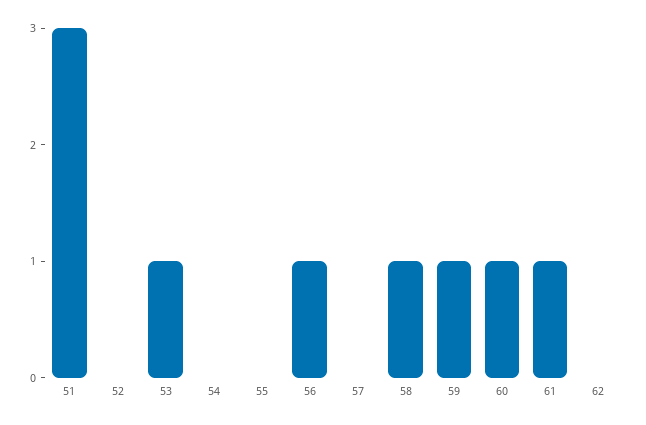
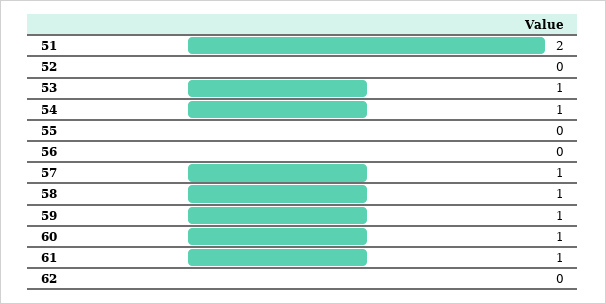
51: 3 -> 2
54: 0 -> 1
56: 1 -> 0
57: 0 -> 1

